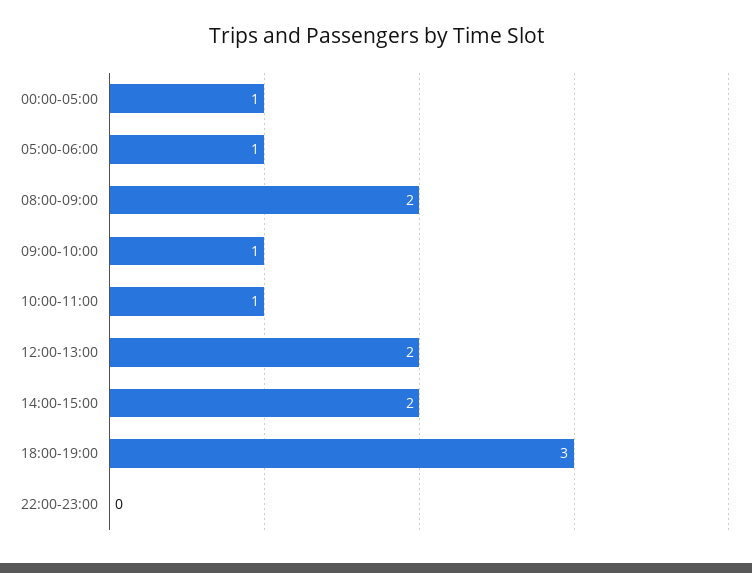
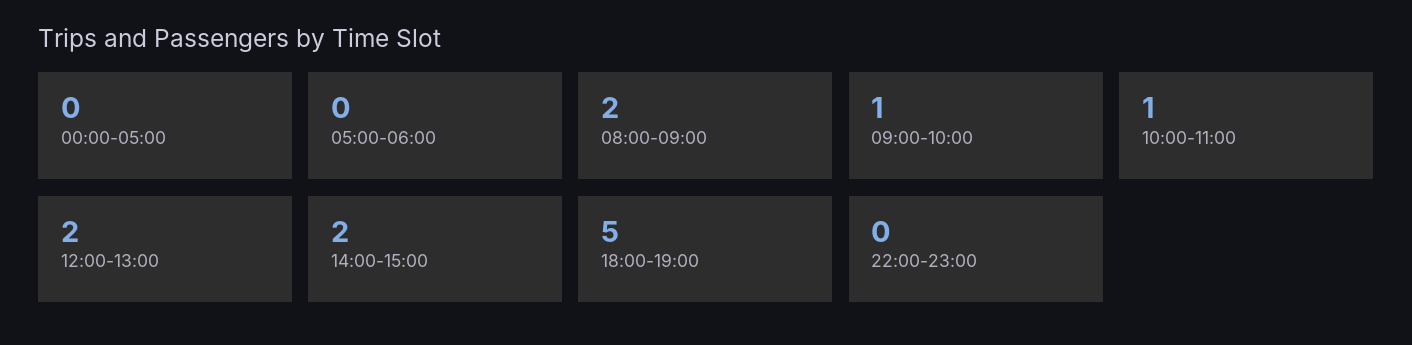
00:00-05:00: 1 -> 0
05:00-06:00: 1 -> 0
18:00-19:00: 3 -> 5

